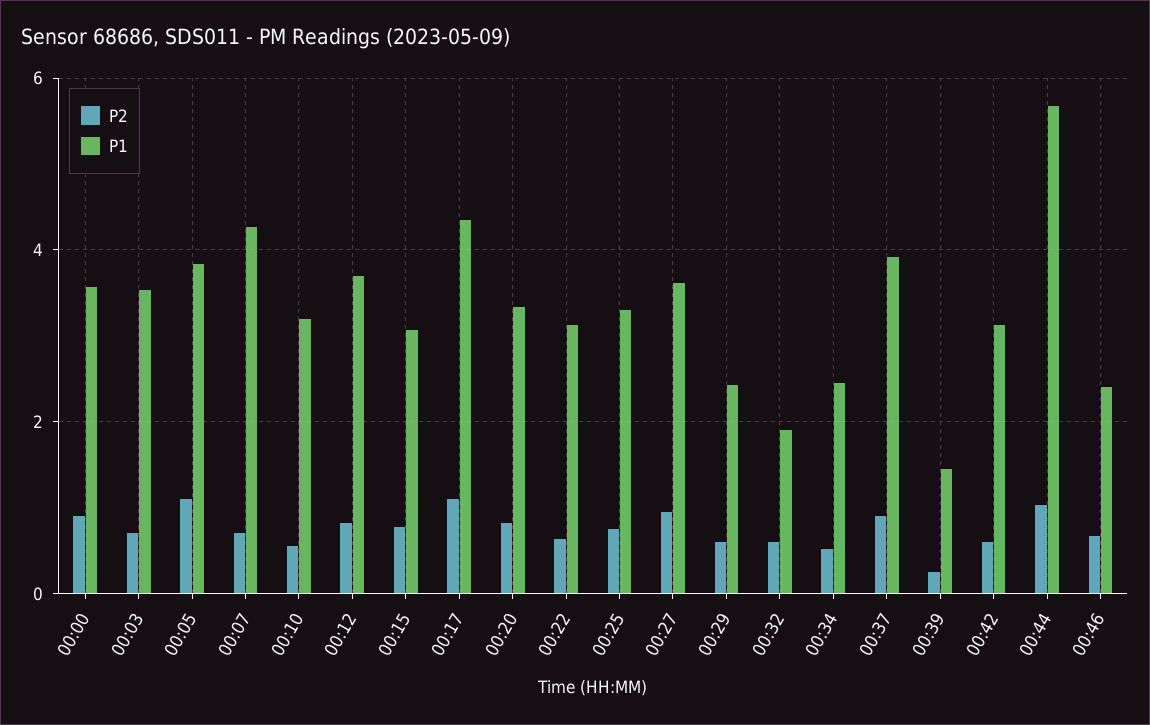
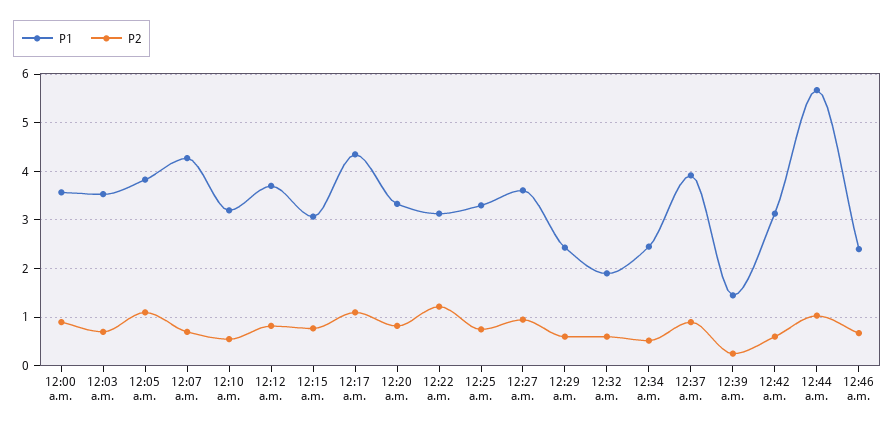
P2, 00:22: 0.6 -> 1.2

